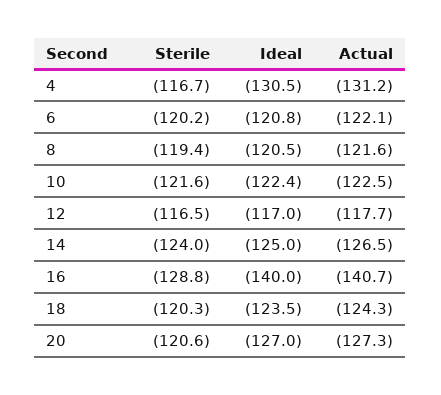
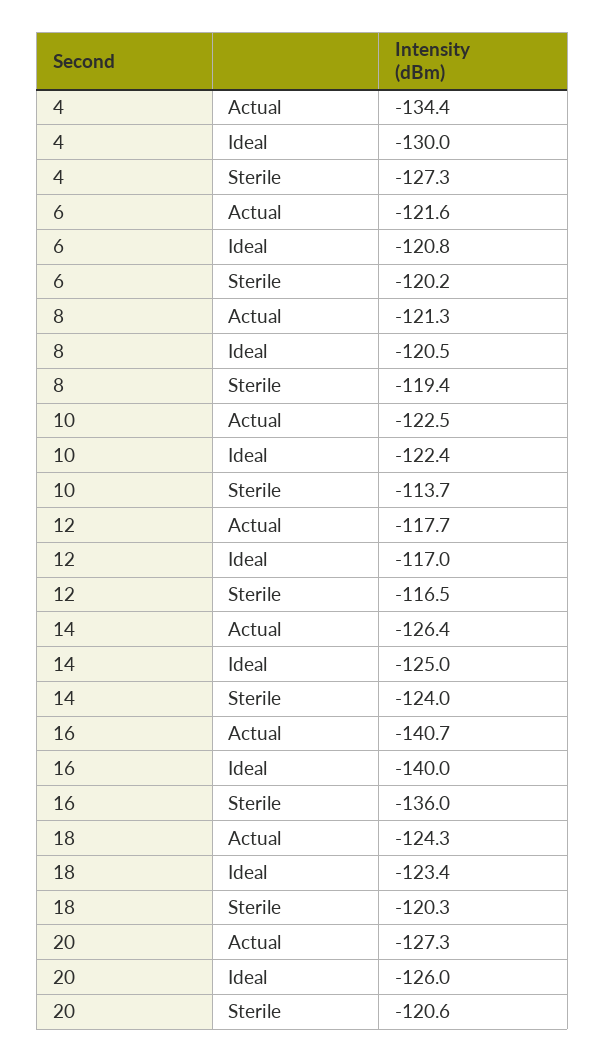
Sterile, 4: -116.7 -> -127.3
Ideal, 4: -130.5 -> -130
Actual, 4: -131.2 -> -134.4
Actual, 6: -122.1 -> -121.6
Actual, 8: -121.6 -> -121.3
Sterile, 10: -121.6 -> -113.7
Actual, 14: -126.5 -> -126.4
Sterile, 16: -128.8 -> -136
Ideal, 18: -123.5 -> -123.4
Ideal, 20: -127 -> -126

